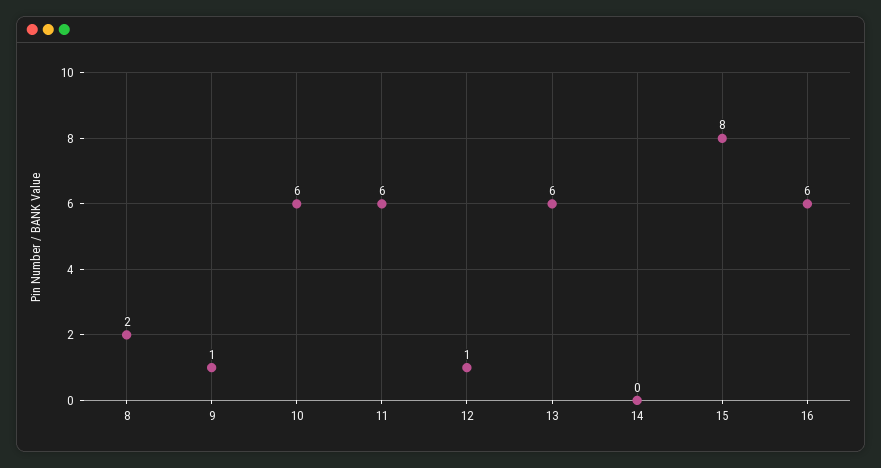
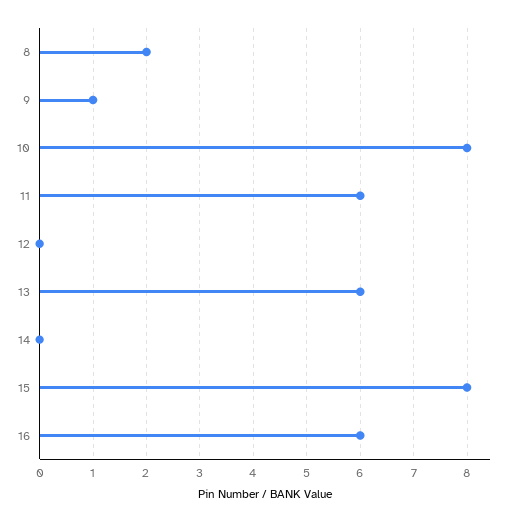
10: 6 -> 8
12: 1 -> 0

